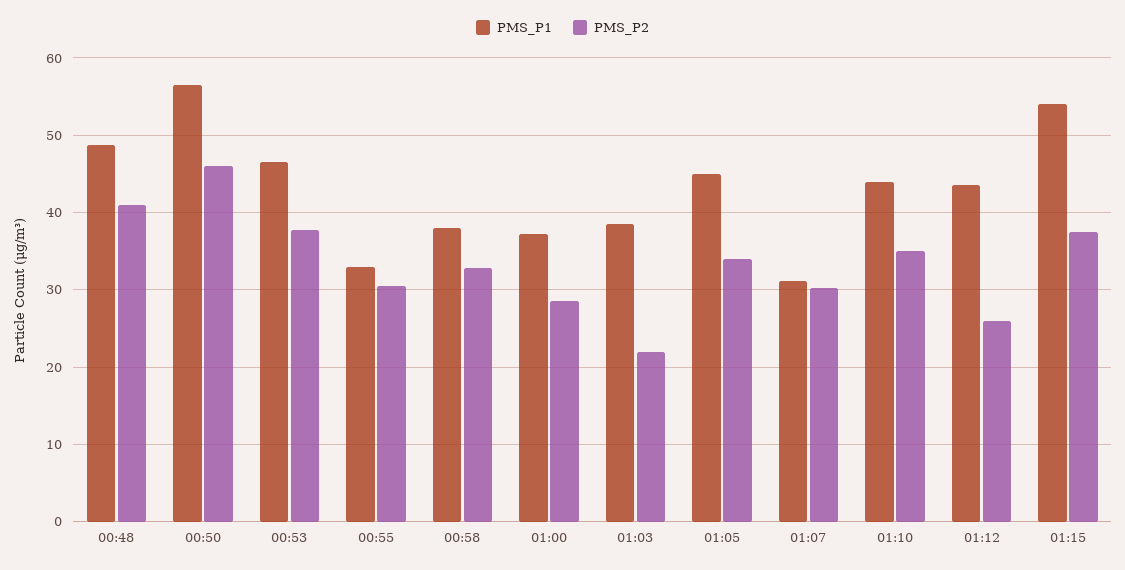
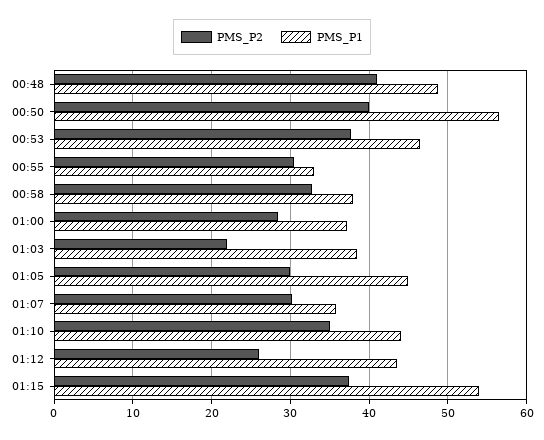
PMS_P2, 00:50: 46 -> 40
PMS_P2, 01:05: 34 -> 30
PMS_P1, 01:07: 31 -> 36

